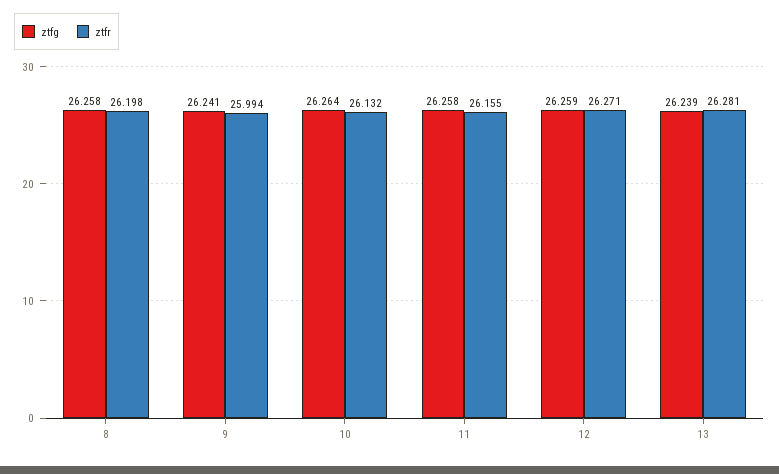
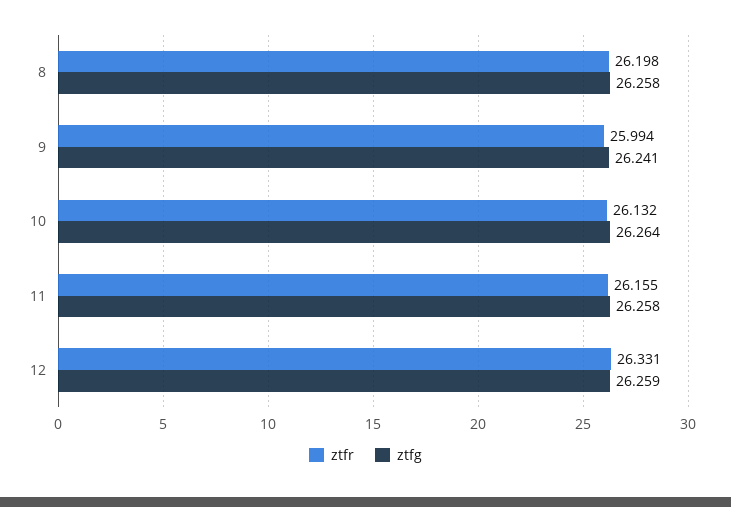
ztfr, 12: 26.271 -> 26.331
ztfg, 13: 26.239 -> none
ztfr, 13: 26.281 -> none

